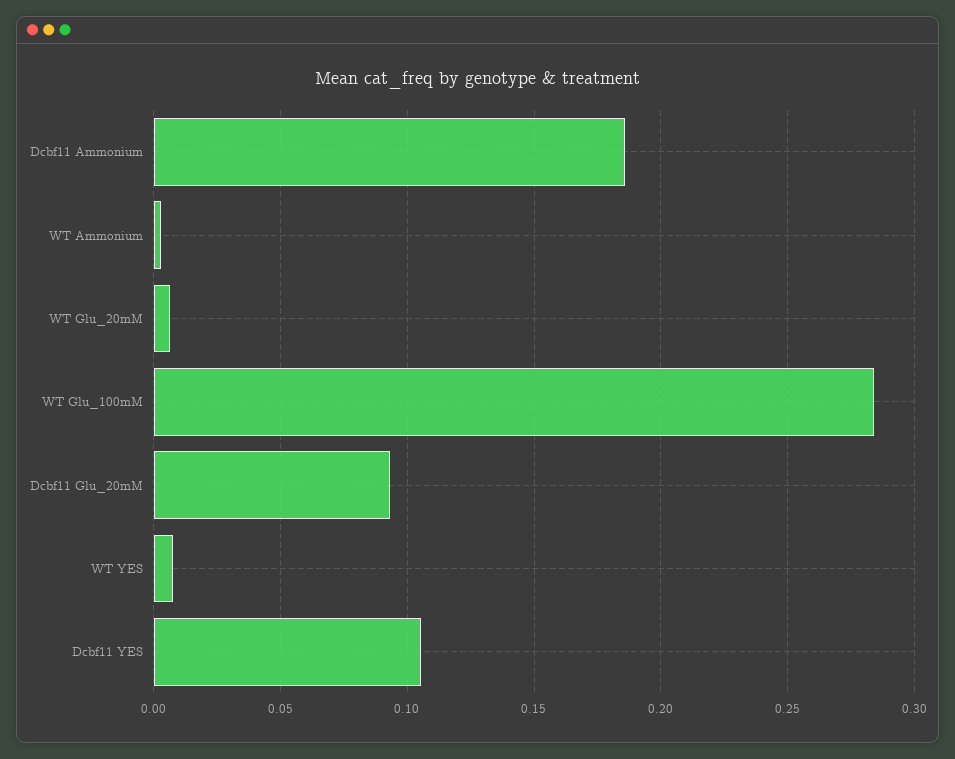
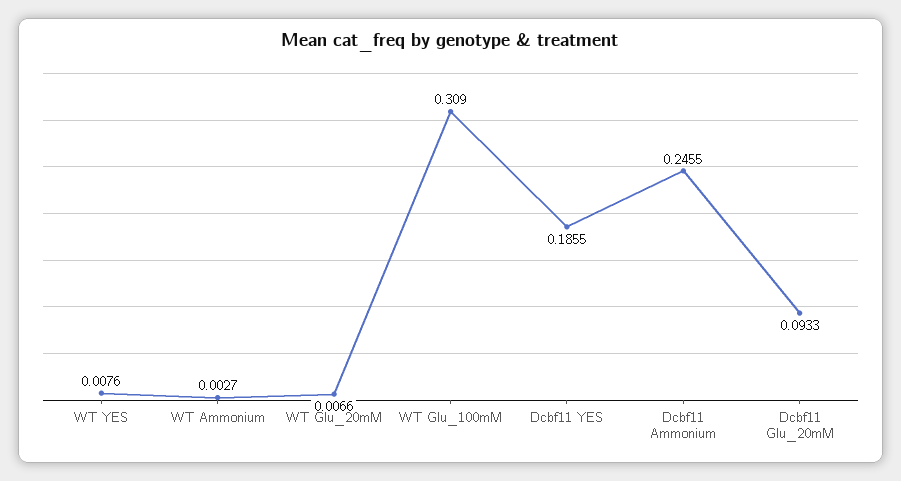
Dcbf11 Ammonium: 0.185 -> 0.2455
WT Glu_100mM: 0.285 -> 0.309
Dcbf11 YES: 0.105 -> 0.1855

